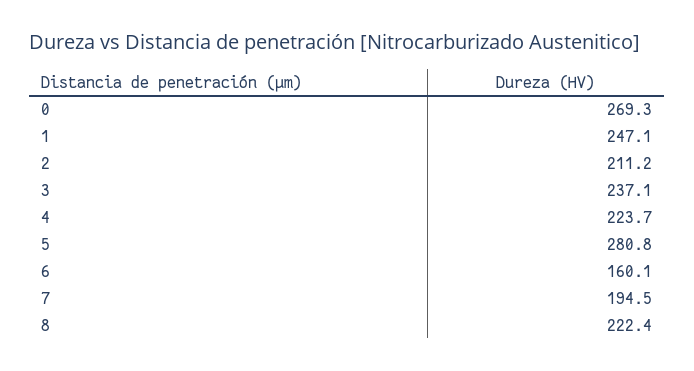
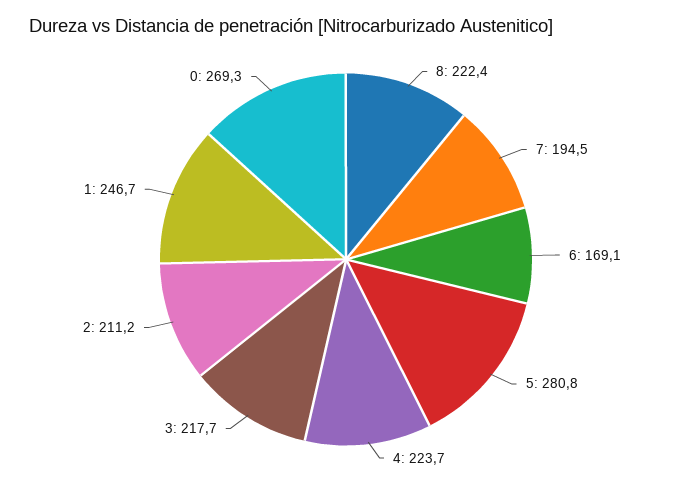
1: 247.1 -> 246.7
3: 237.1 -> 217.7
6: 160.1 -> 169.1

